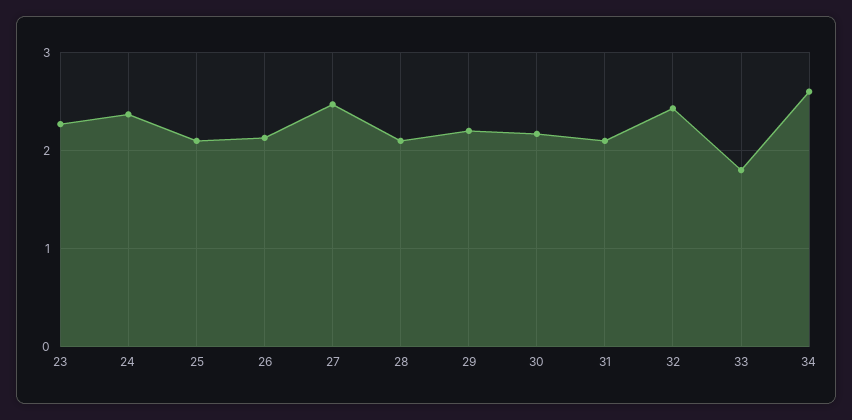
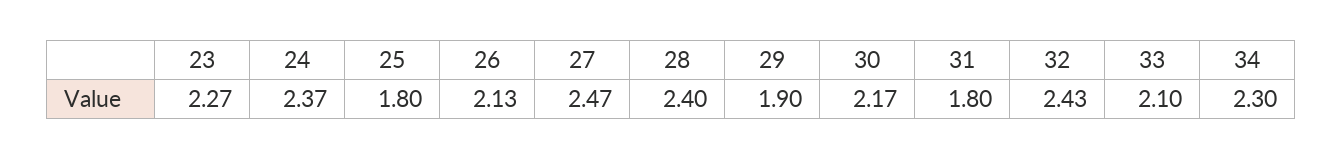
25: 2.1 -> 1.8
28: 2.1 -> 2.4
29: 2.2 -> 1.9
31: 2.1 -> 1.8
33: 1.8 -> 2.1
34: 2.6 -> 2.3

